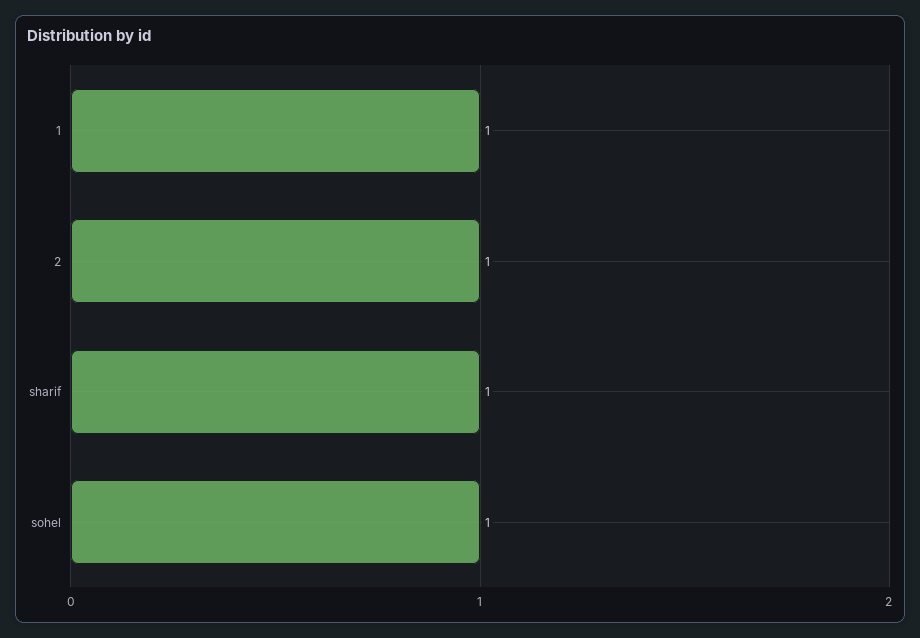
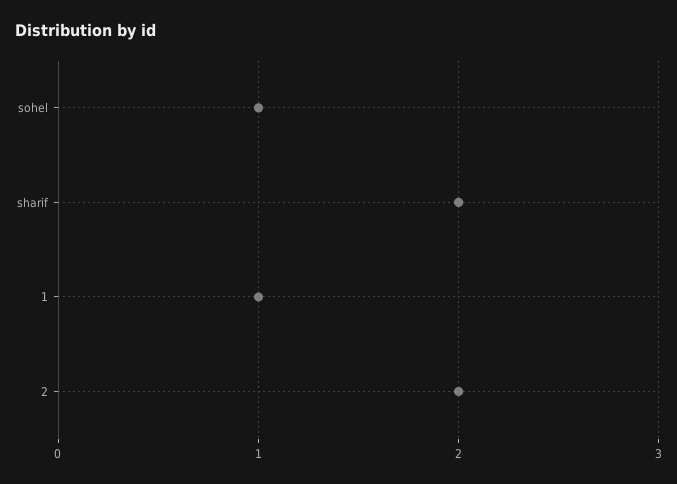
2: 1 -> 2
sharif: 1 -> 2

